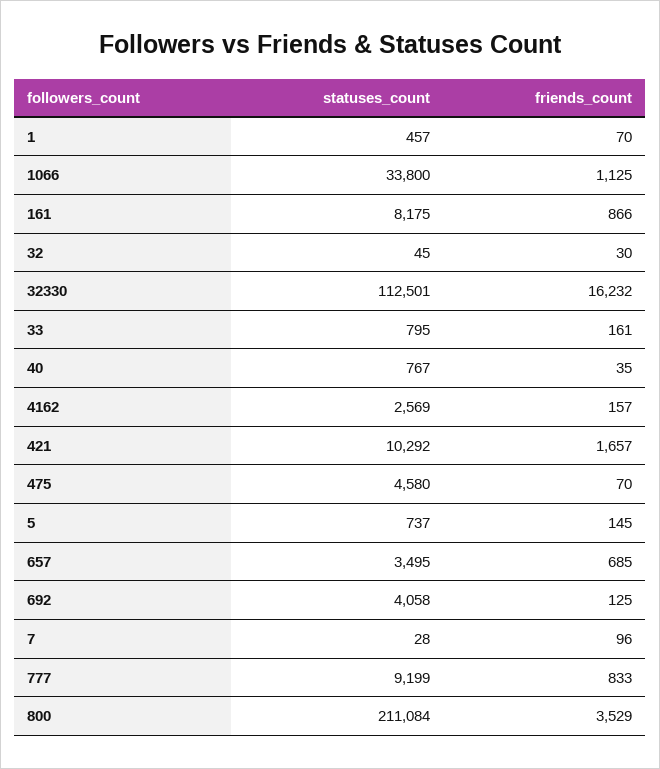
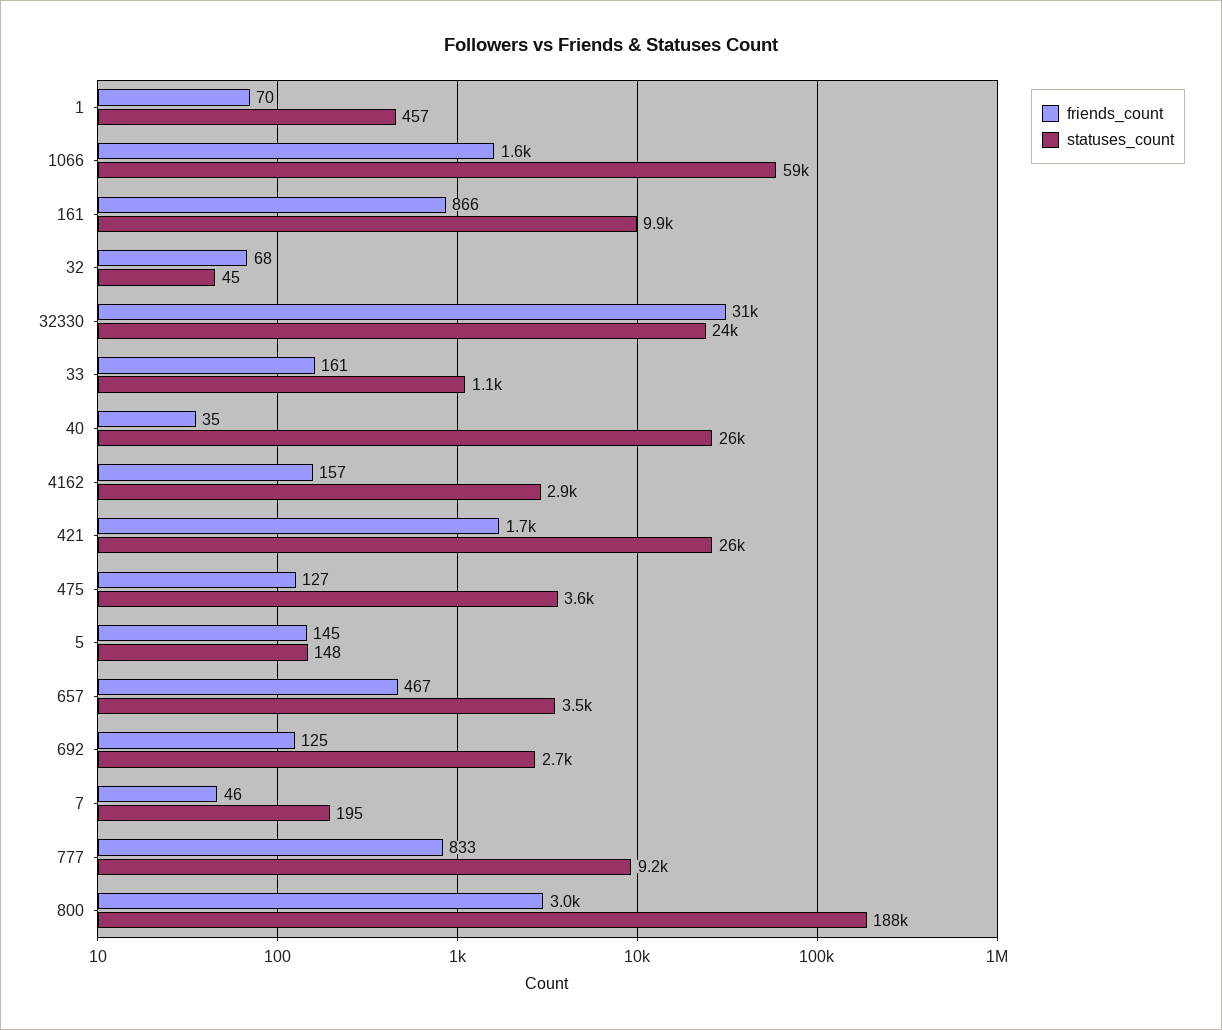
statuses_count, 1066: 33800 -> 59000
friends_count, 1066: 1125 -> 1600
statuses_count, 161: 8175 -> 9900
friends_count, 32: 30 -> 68
statuses_count, 32330: 112501 -> 24000
friends_count, 32330: 16232 -> 31000
statuses_count, 33: 795 -> 1100
statuses_count, 40: 767 -> 26000
statuses_count, 4162: 2569 -> 2900
statuses_count, 421: 10292 -> 26000
statuses_count, 475: 4580 -> 3600
friends_count, 475: 70 -> 127
statuses_count, 5: 737 -> 148
friends_count, 657: 685 -> 467
statuses_count, 692: 4058 -> 2700
statuses_count, 7: 28 -> 195
friends_count, 7: 96 -> 46
statuses_count, 800: 211084 -> 188000
friends_count, 800: 3529 -> 3000

